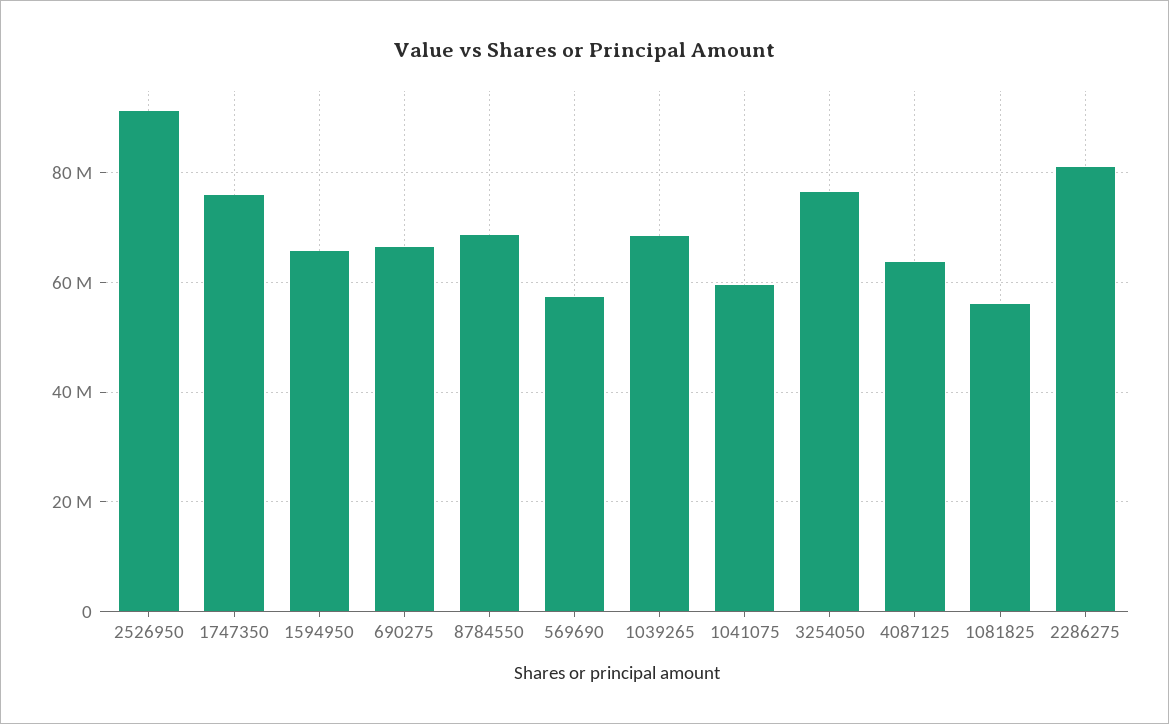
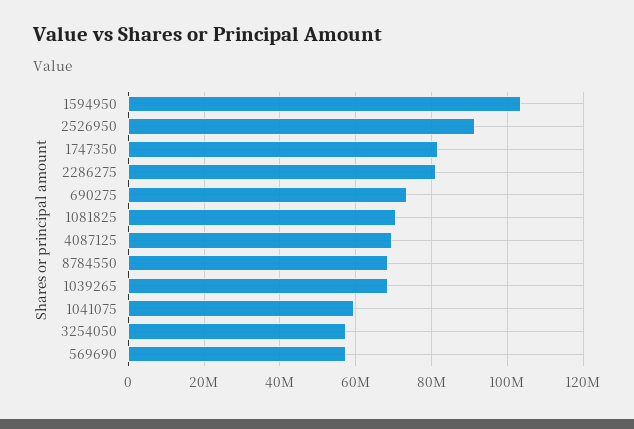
1747350: 76000000 -> 82000000
1594950: 66000000 -> 104000000
690275: 66000000 -> 74000000
3254050: 76000000 -> 58000000
4087125: 64000000 -> 70000000
1081825: 56000000 -> 70000000

